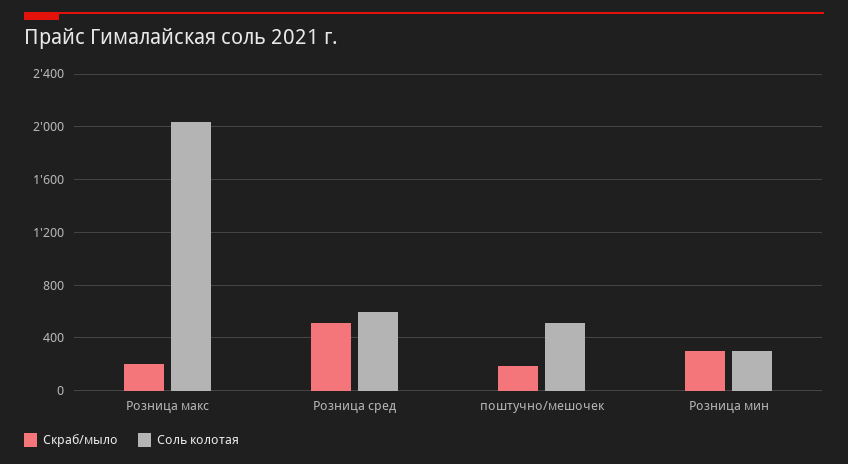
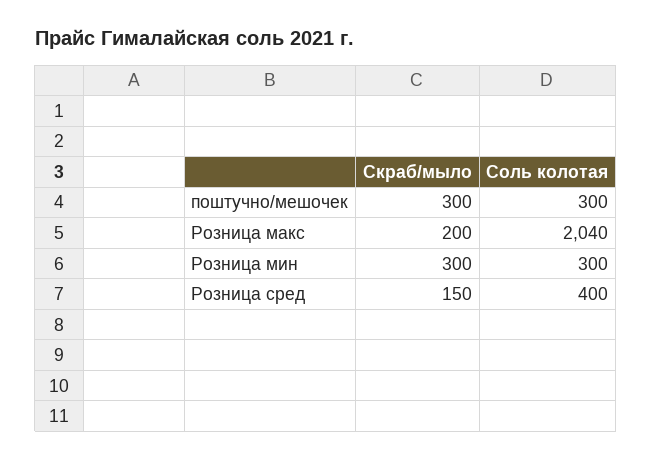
Скраб/мыло, Розница сред: 500 -> 150
Соль колотая, Розница сред: 600 -> 400
Скраб/мыло, поштучно/мешочек: 200 -> 300
Соль колотая, поштучно/мешочек: 500 -> 300

